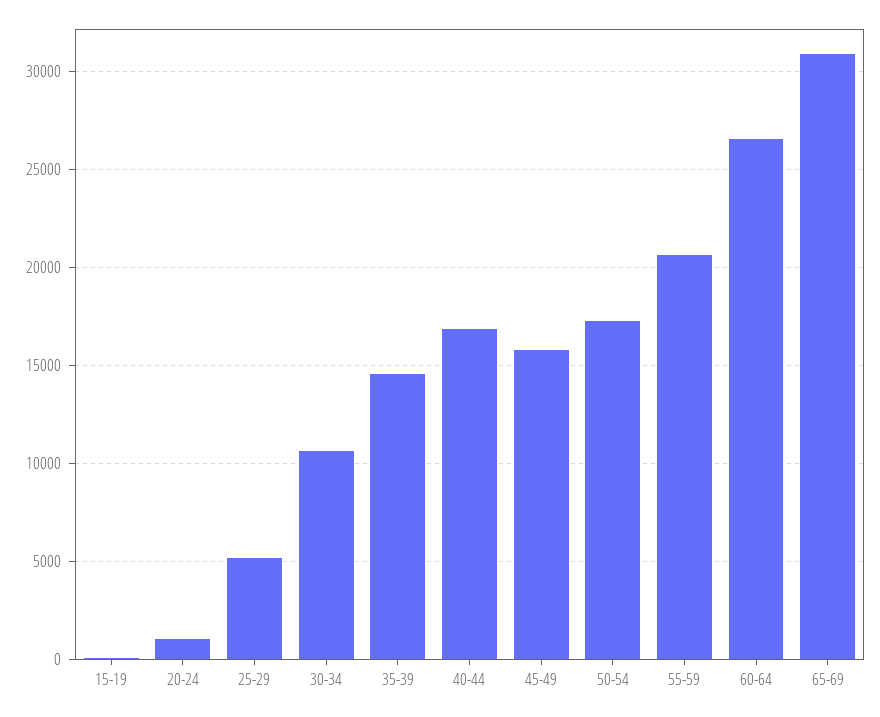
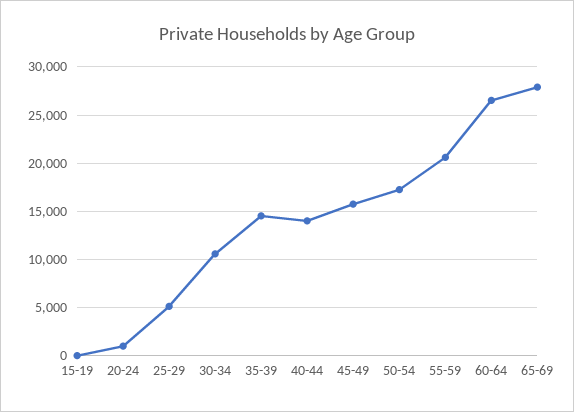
40-44: 17000 -> 14000
65-69: 31000 -> 28000

